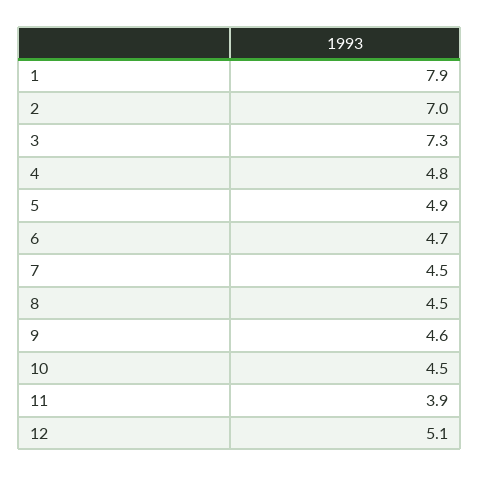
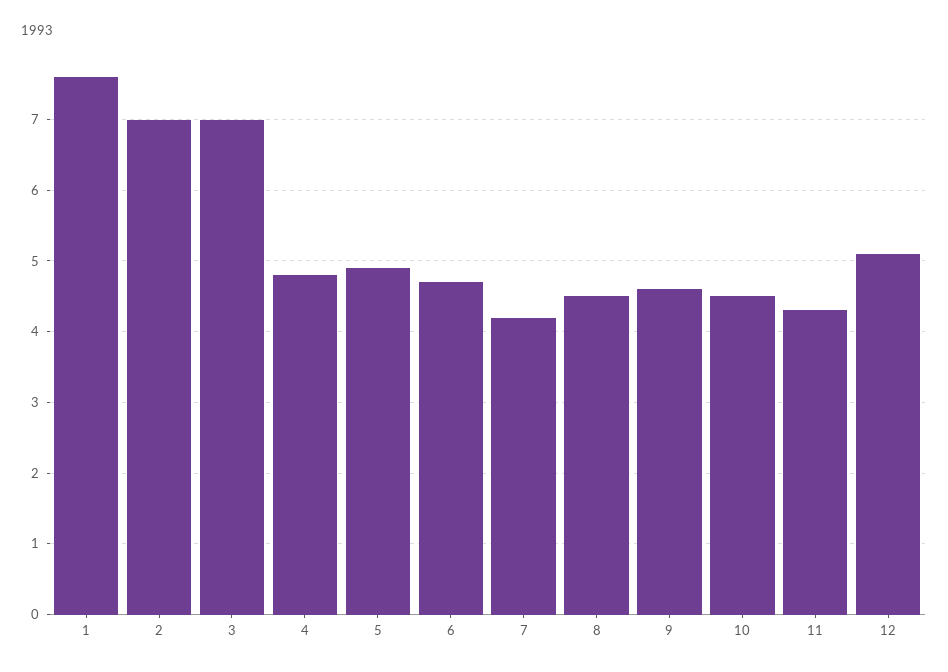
1: 7.9 -> 7.6
3: 7.3 -> 7
7: 4.5 -> 4.2
11: 3.9 -> 4.3

